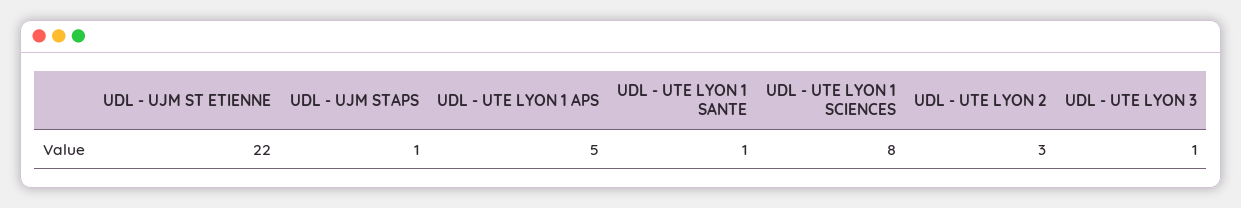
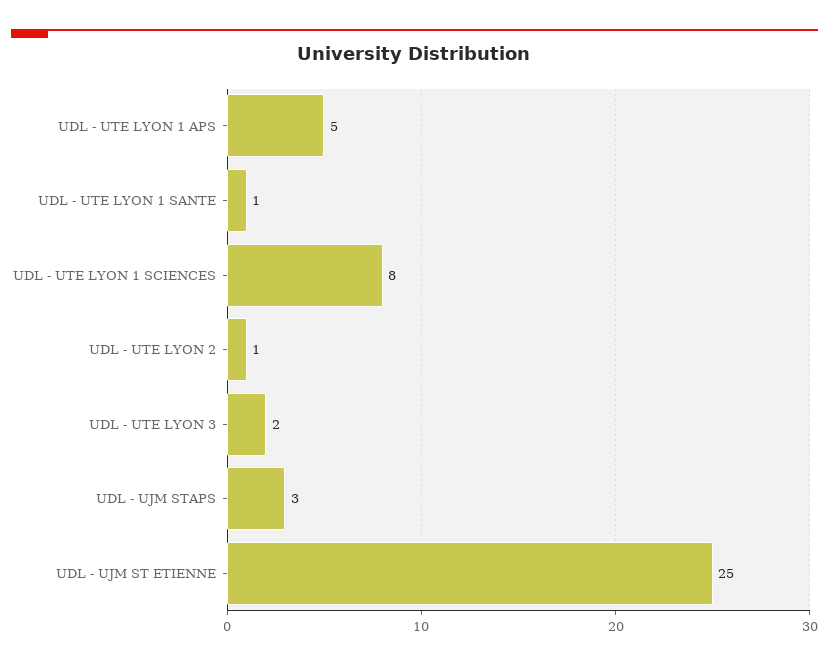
UDL - UJM ST ETIENNE: 22 -> 25
UDL - UJM STAPS: 1 -> 3
UDL - UTE LYON 2: 3 -> 1
UDL - UTE LYON 3: 1 -> 2

